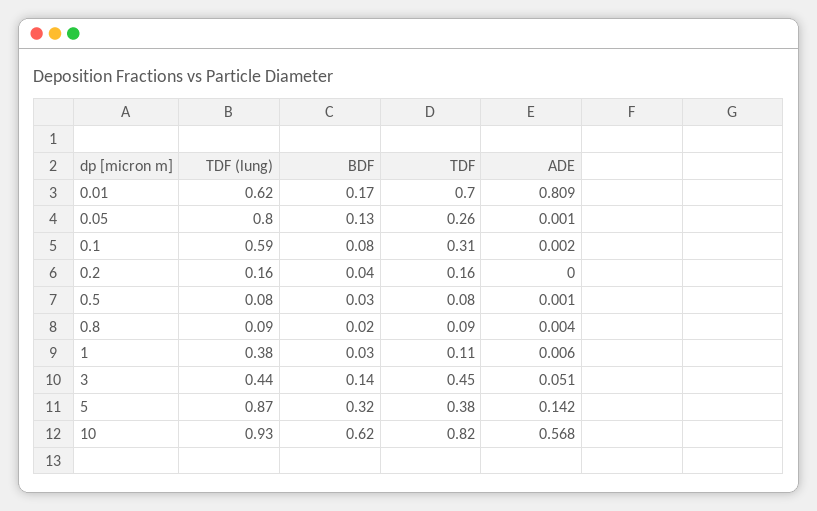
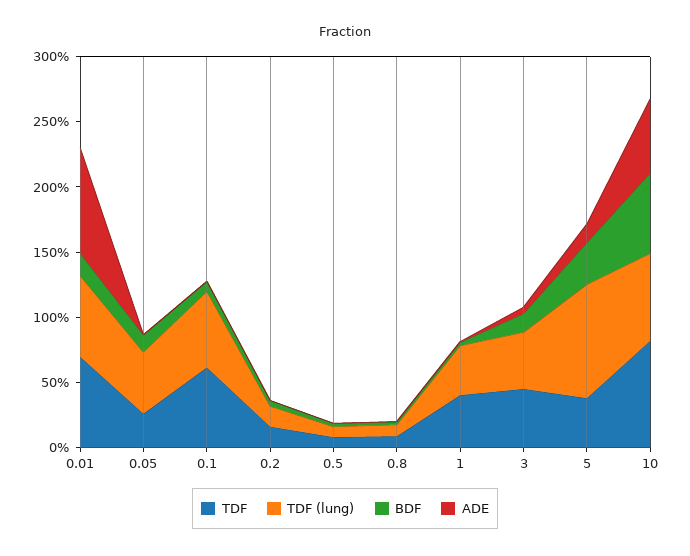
TDF (lung), 0.05: 0.8 -> 0.5
TDF, 0.1: 0.31 -> 0.6
TDF, 1: 0.11 -> 0.4
TDF (lung), 10: 0.93 -> 0.7

